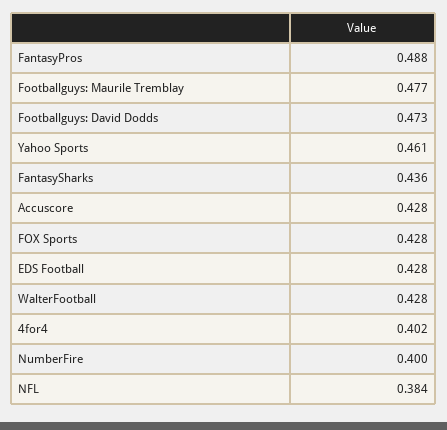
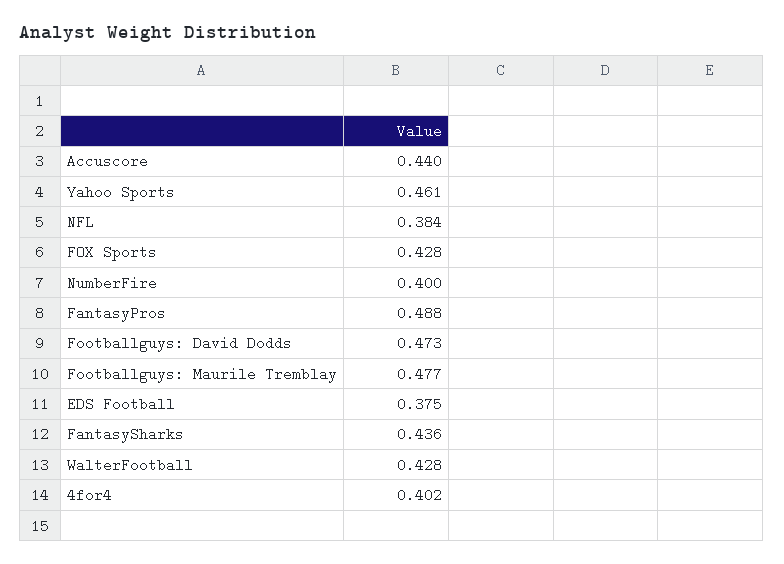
Accuscore: 0.428 -> 0.44
EDS Football: 0.428 -> 0.375

